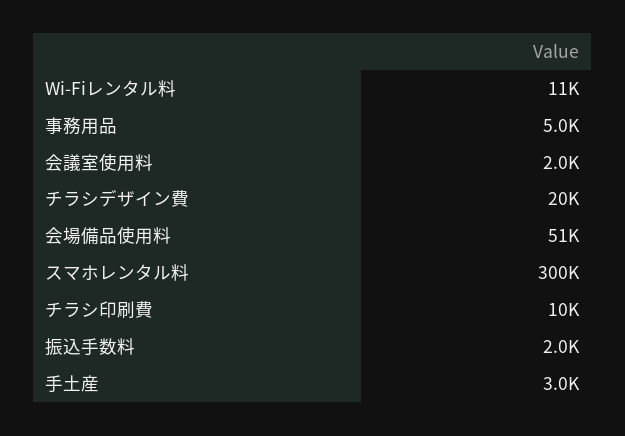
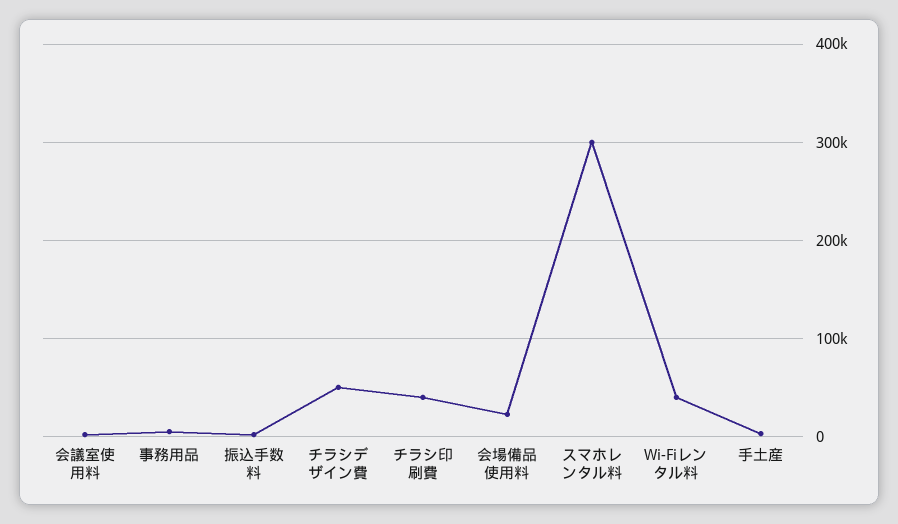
Wi-Fiレンタル料: 11000 -> 40000
チラシデザイン費: 20000 -> 50000
会場備品使用料: 51000 -> 20000
チラシ印刷費: 10000 -> 40000

